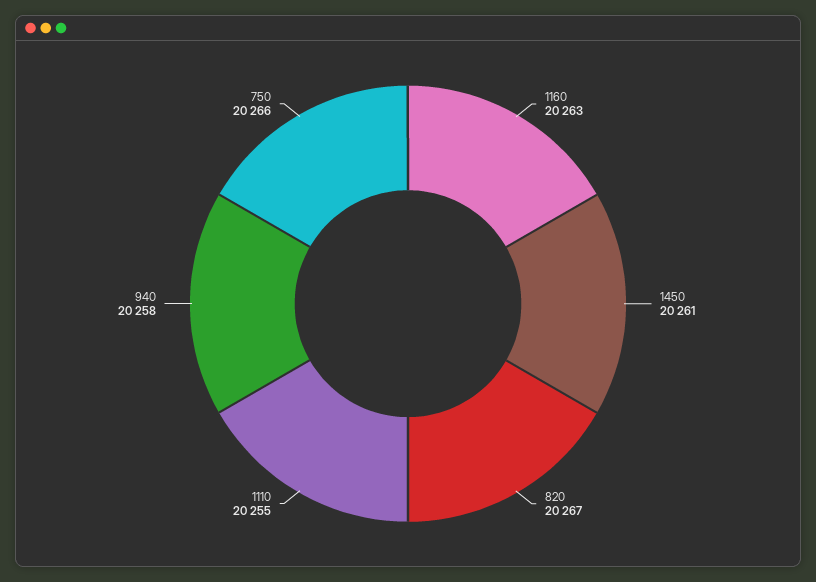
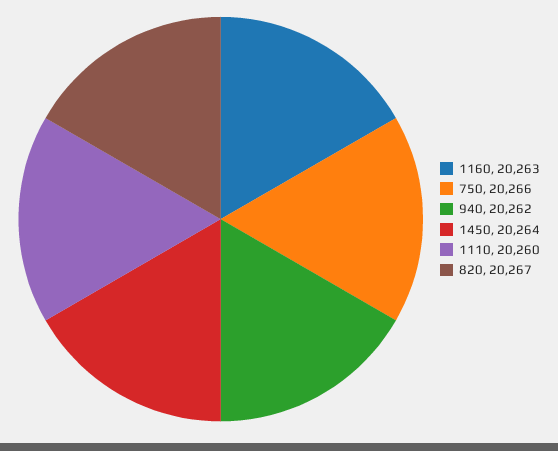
1450: 20261 -> 20264
1110: 20255 -> 20260
940: 20258 -> 20262

